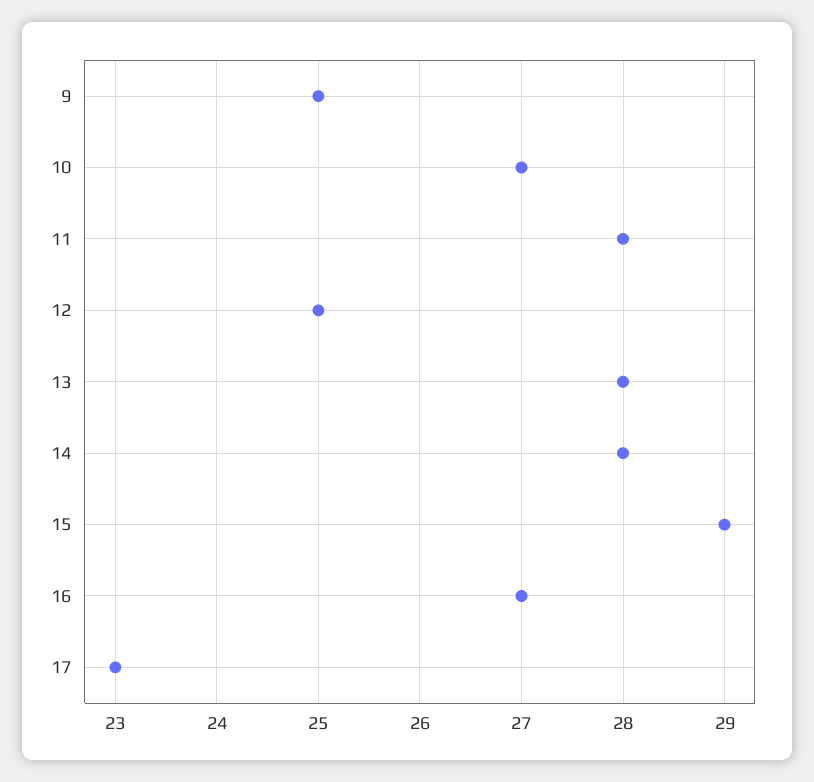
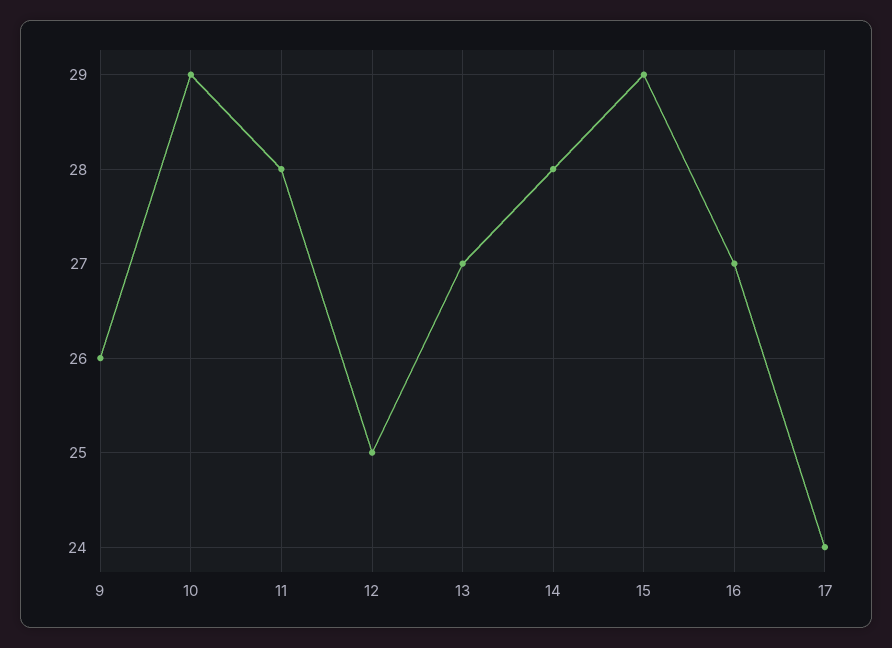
9: 25 -> 26
10: 27 -> 29
13: 28 -> 27
17: 23 -> 24

